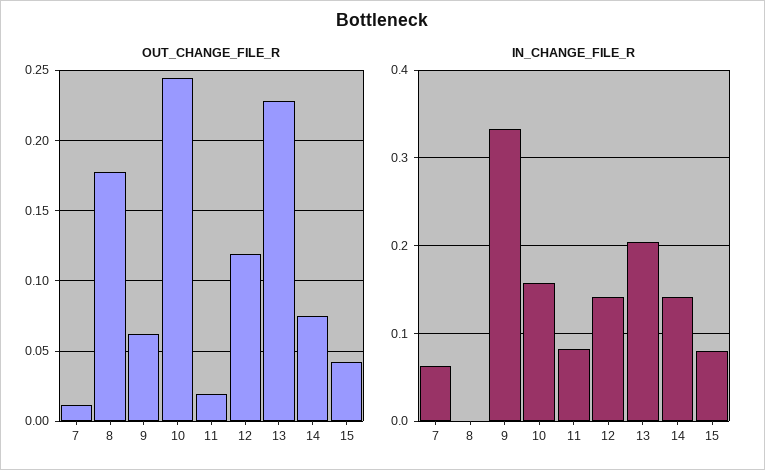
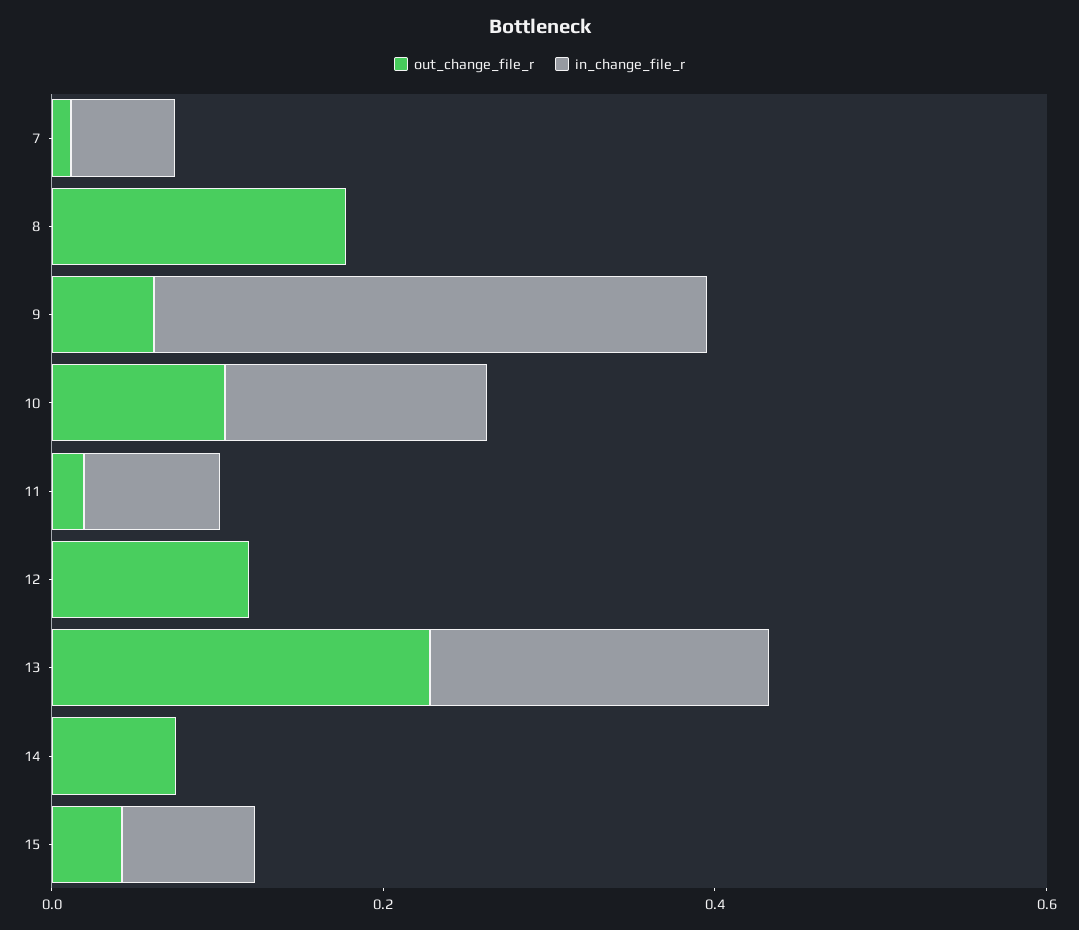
OUT_CHANGE_FILE_R, 10: 0.245 -> 0.1
IN_CHANGE_FILE_R, 12: 0.14 -> 0
IN_CHANGE_FILE_R, 14: 0.14 -> 0

